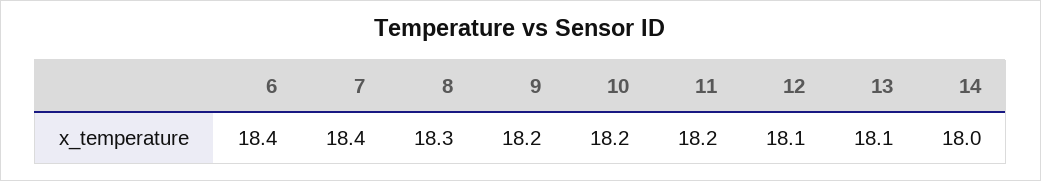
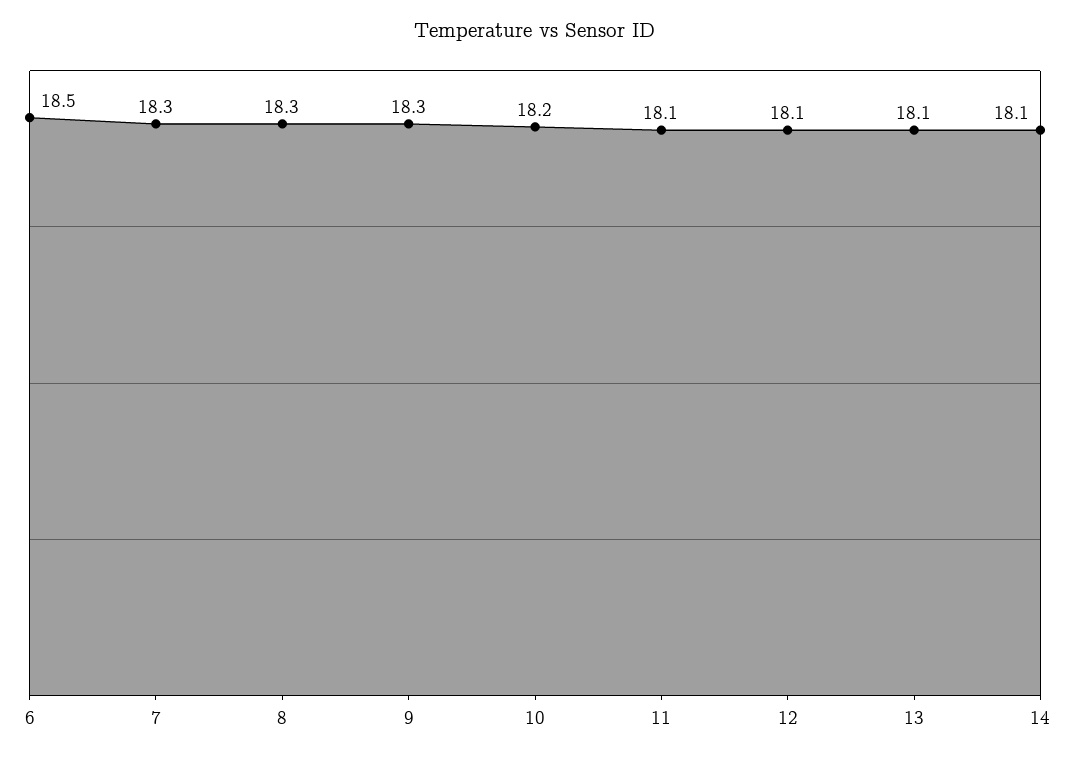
6: 18.4 -> 18.5
7: 18.4 -> 18.3
9: 18.2 -> 18.3
11: 18.2 -> 18.1
14: 18 -> 18.1

